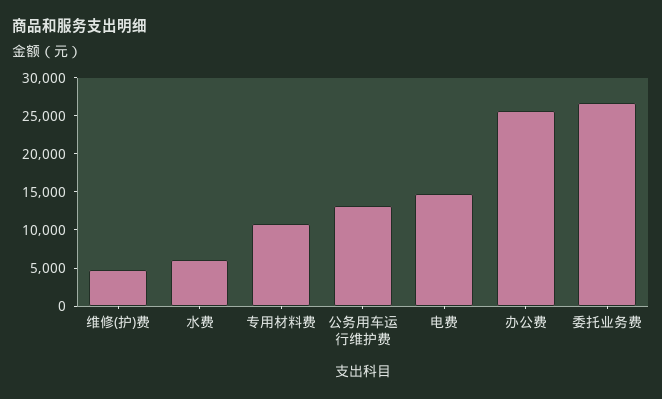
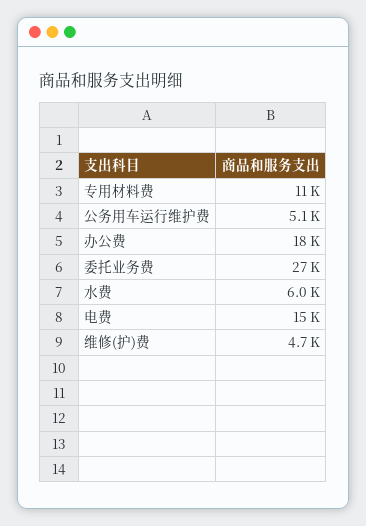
公务用车运行维护费: 12500 -> 5100
办公费: 25000 -> 18000

